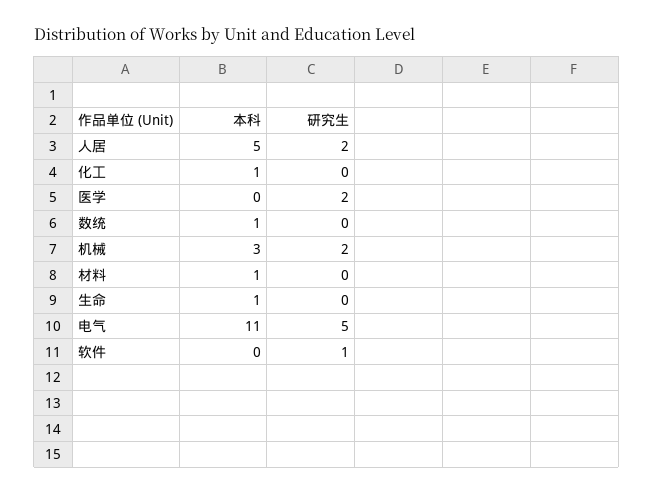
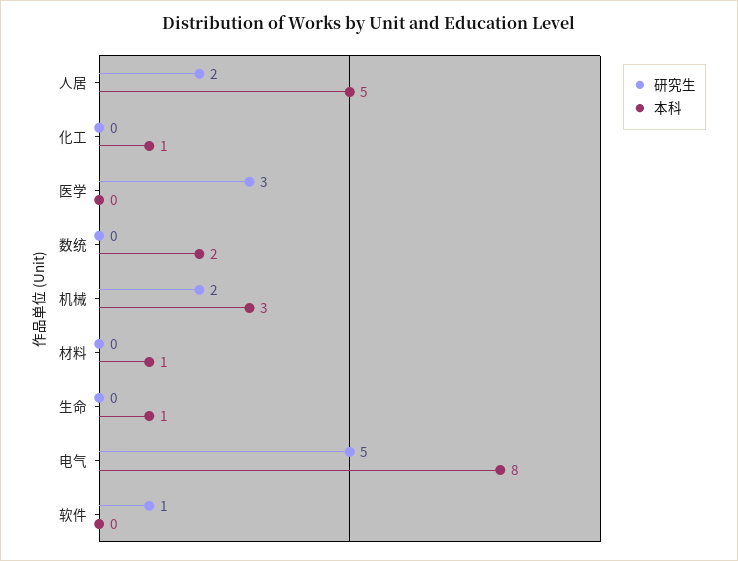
研究生, 医学: 2 -> 3
本科, 数统: 1 -> 2
本科, 电气: 11 -> 8

